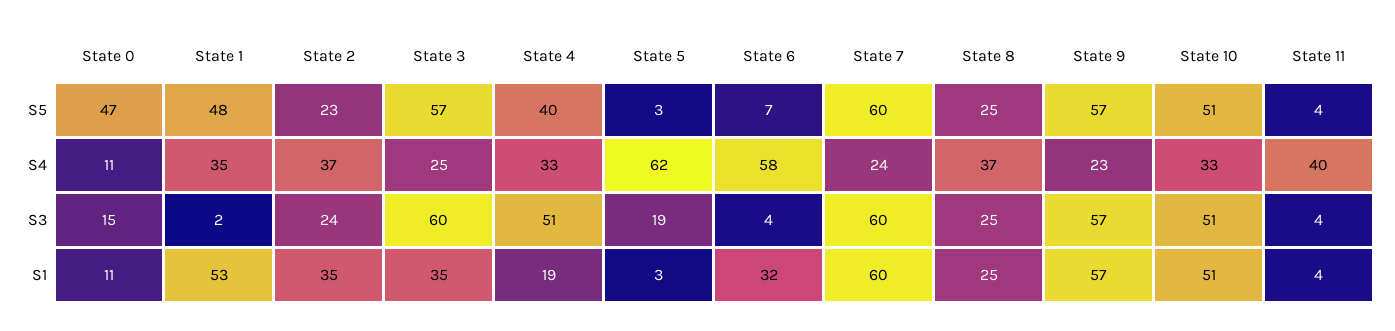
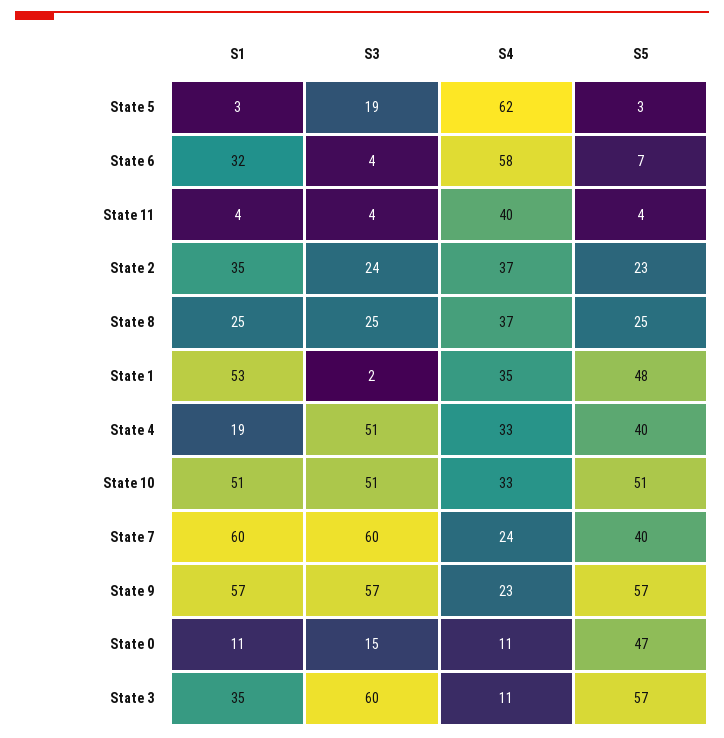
State 7, S5: 60 -> 40
State 3, S4: 25 -> 11

